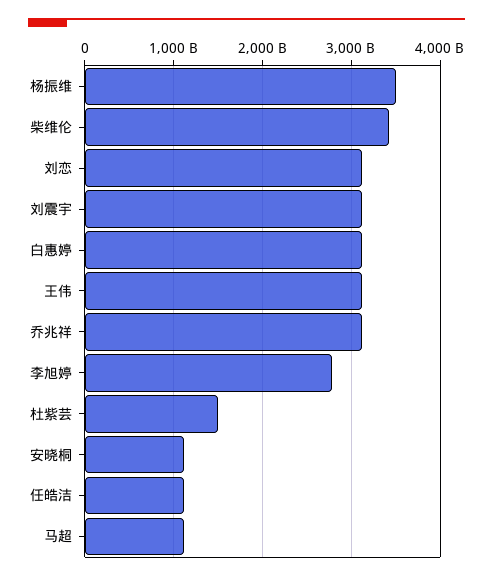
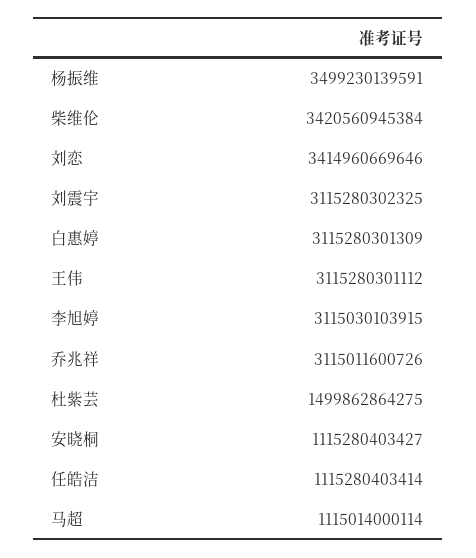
刘恋: 3100000000000 -> 3414960669646
李旭婷: 2800000000000 -> 3115030103915

